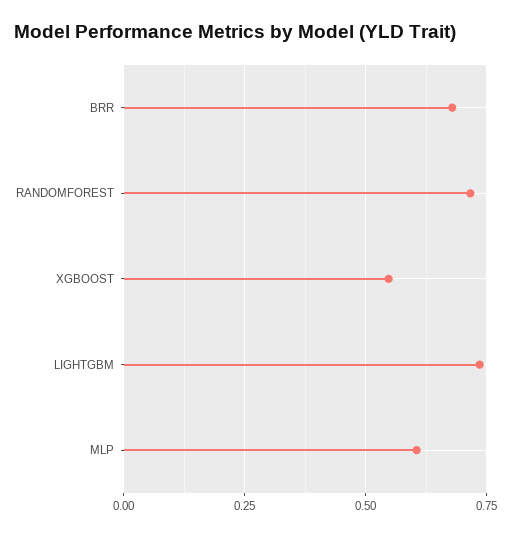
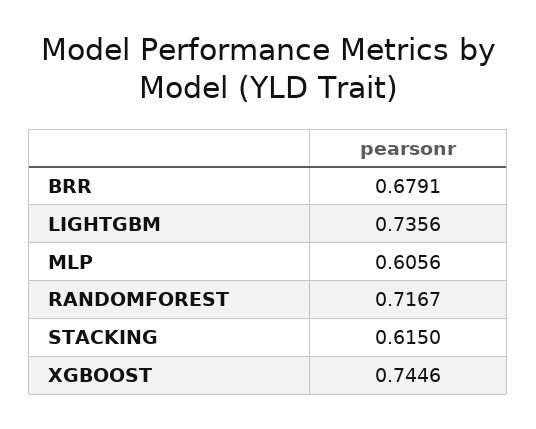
XGBOOST: 0.55 -> 0.7446
STACKING: none -> 0.615

